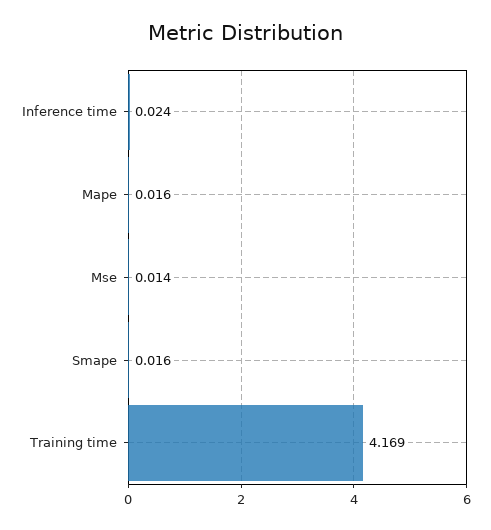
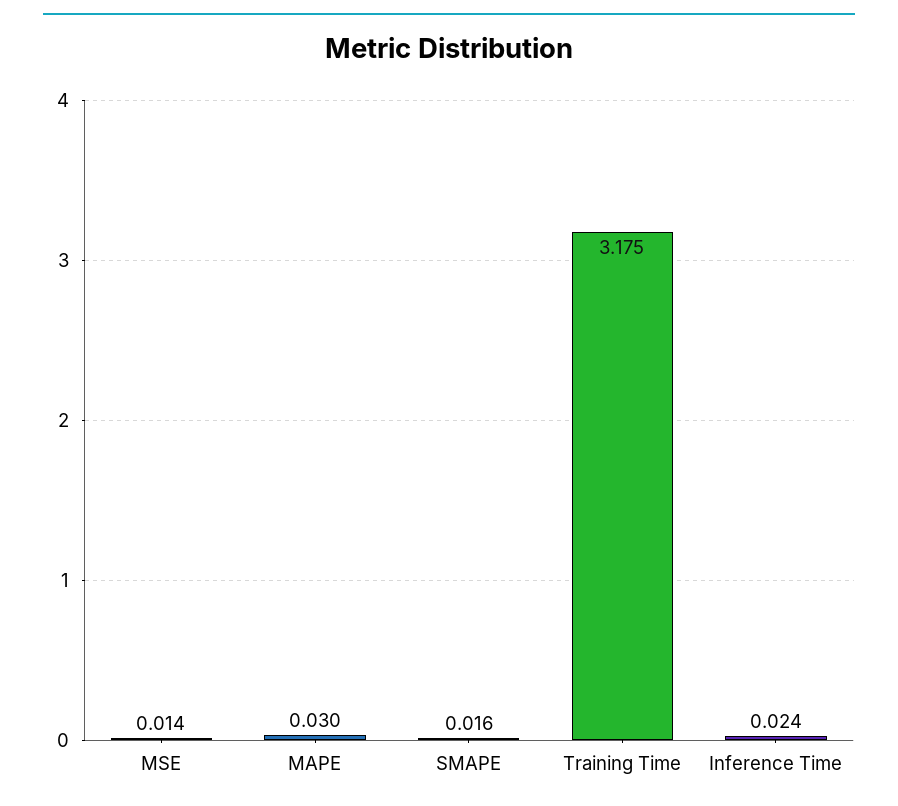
Mape: 0.016 -> 0.03
Training time: 4.169 -> 3.175

